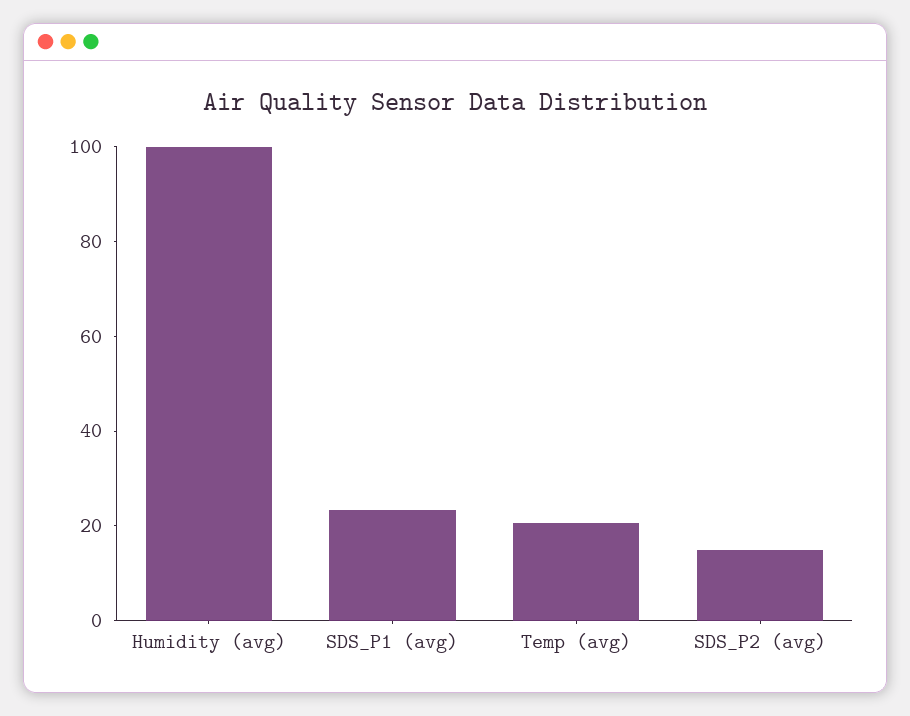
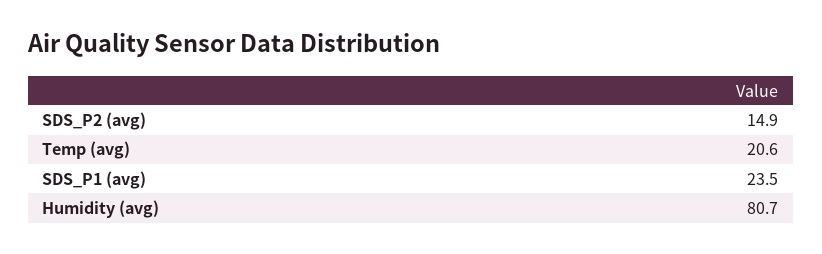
Humidity (avg): 100 -> 80.7

